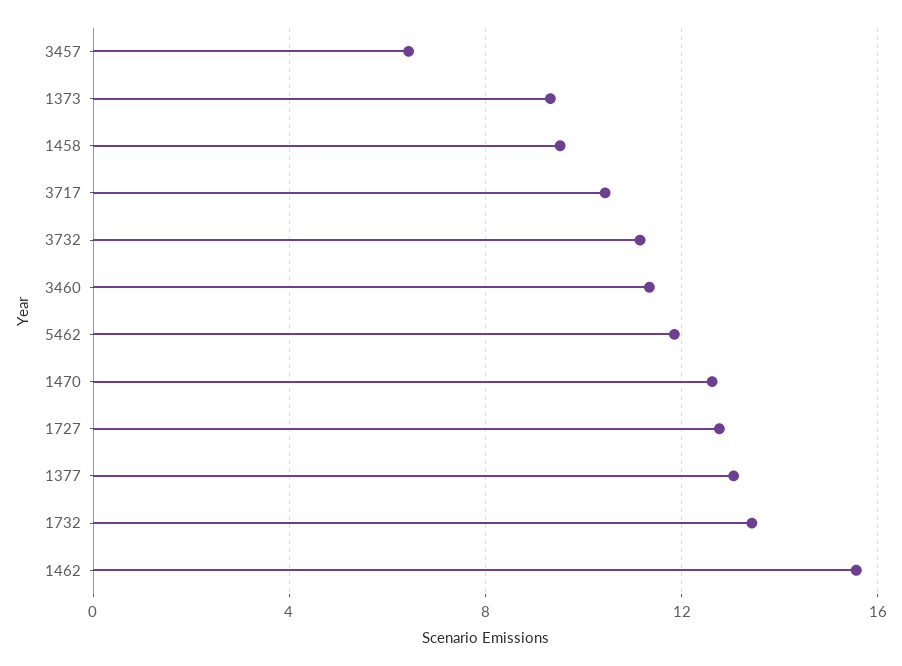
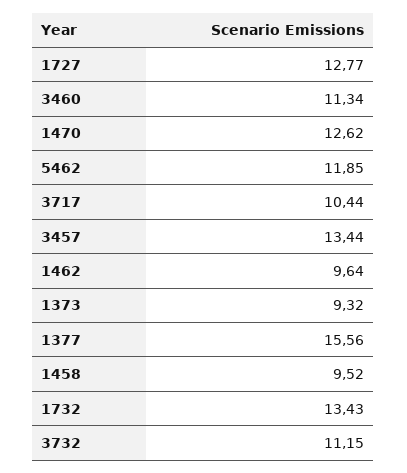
3457: 6.5 -> 13.44
1377: 13 -> 15.56
1462: 15.5 -> 9.64

